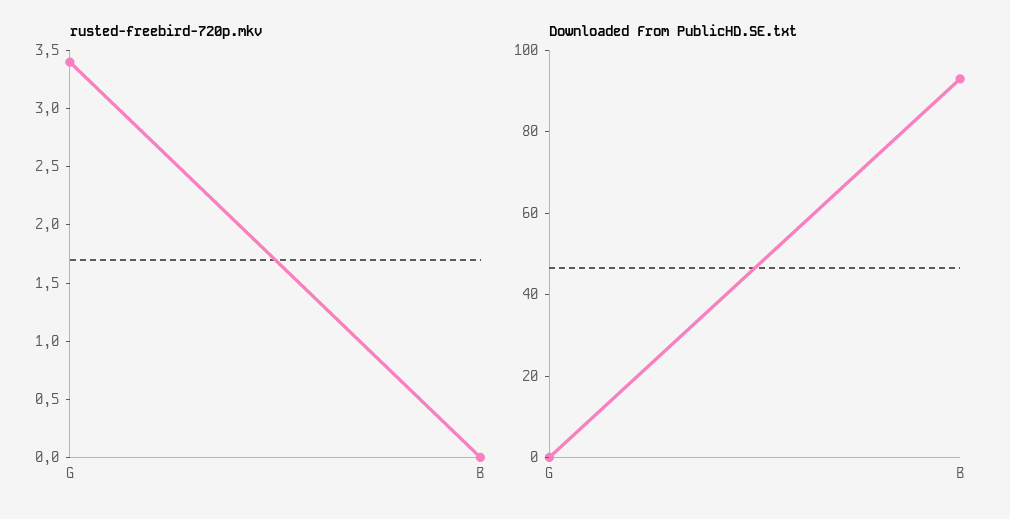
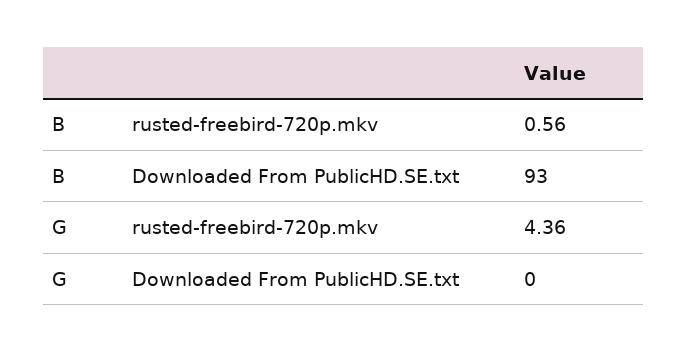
rusted-freebird-720p.mkv, G: 3.4 -> 4.36
rusted-freebird-720p.mkv, B: 0 -> 0.56

